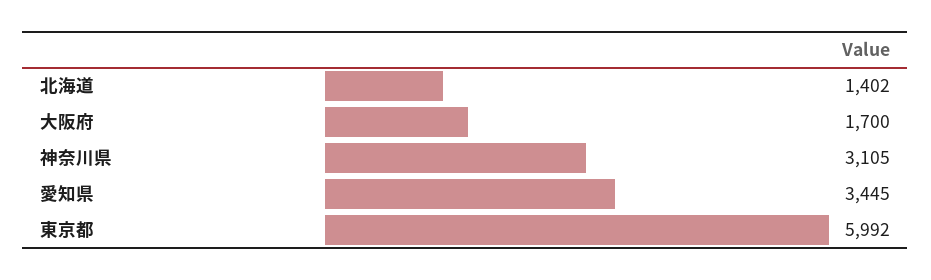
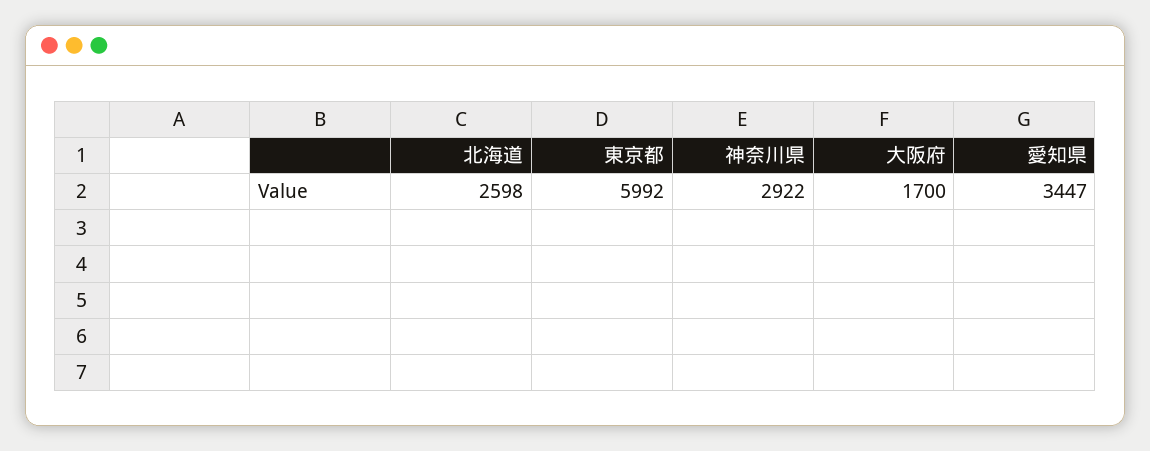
北海道: 1402 -> 2598
神奈川県: 3105 -> 2922
愛知県: 3445 -> 3447

